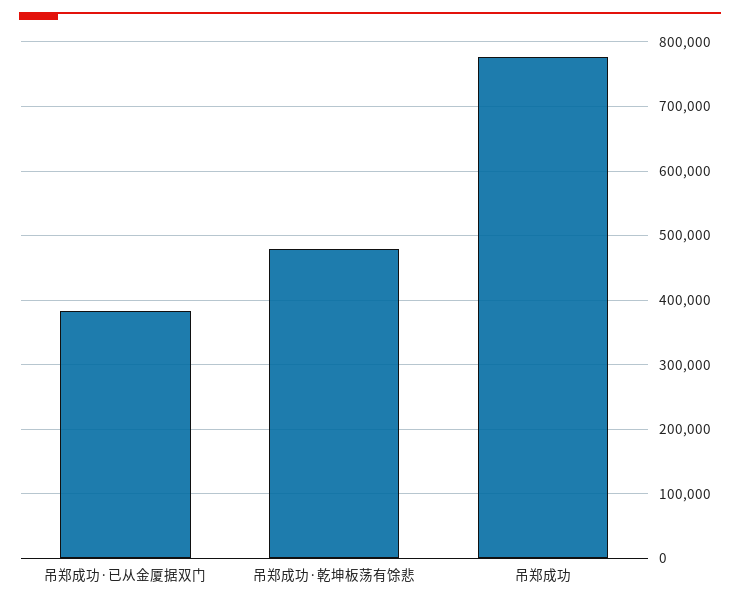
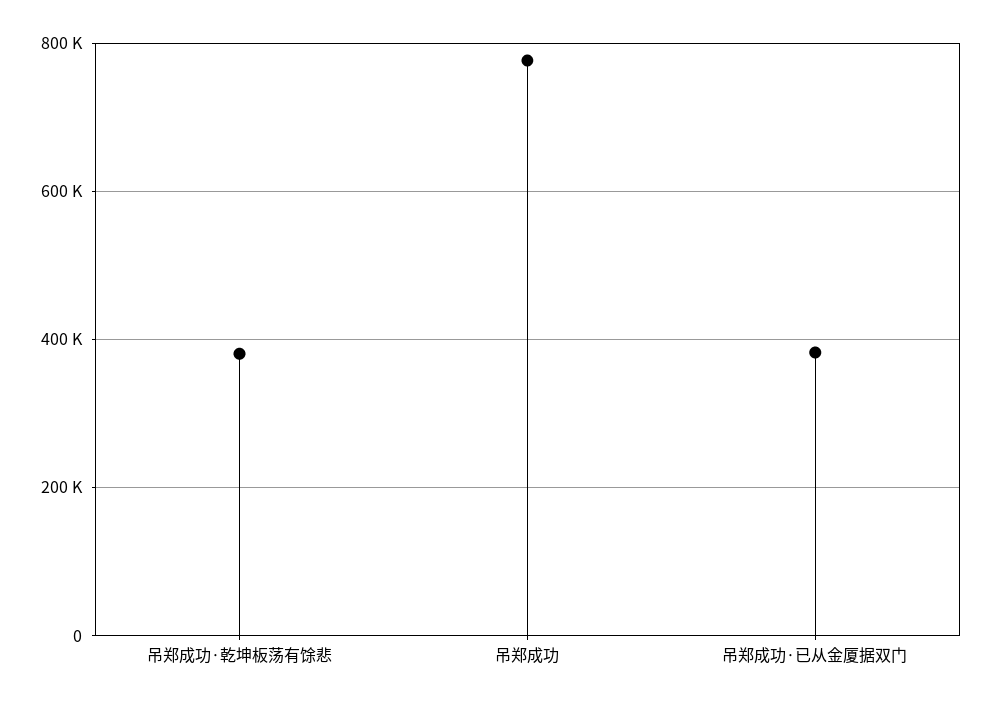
吊郑成功·乾坤板荡有馀悲: 480000 -> 380000

